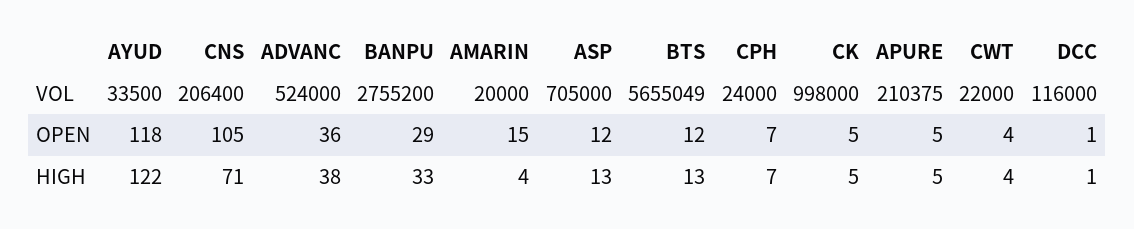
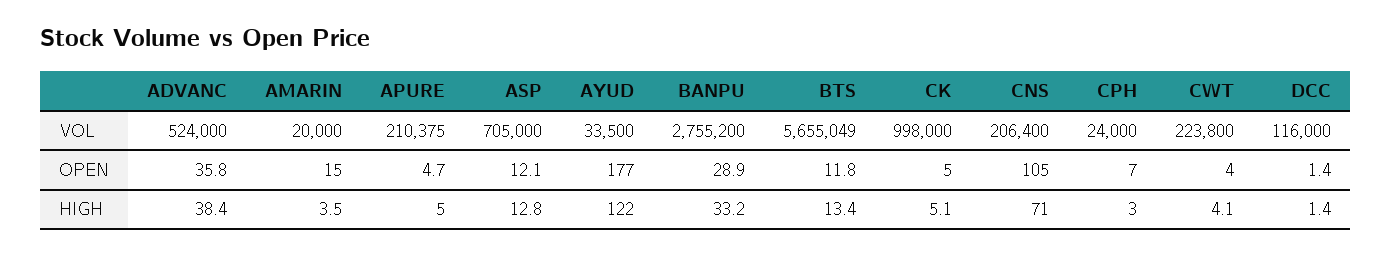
CWT, VOL: 22000 -> 223800
AYUD, OPEN: 118 -> 177
CPH, HIGH: 7 -> 3

